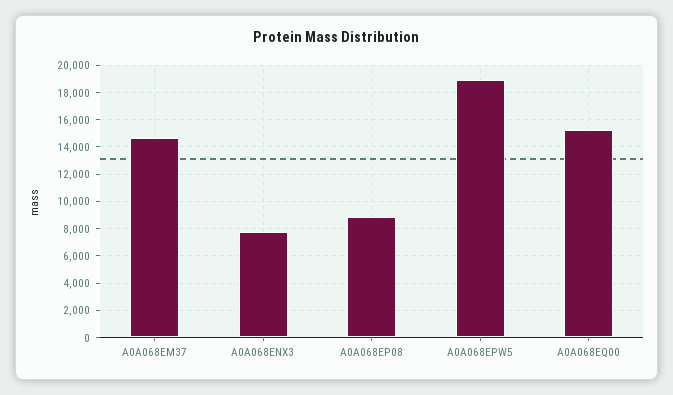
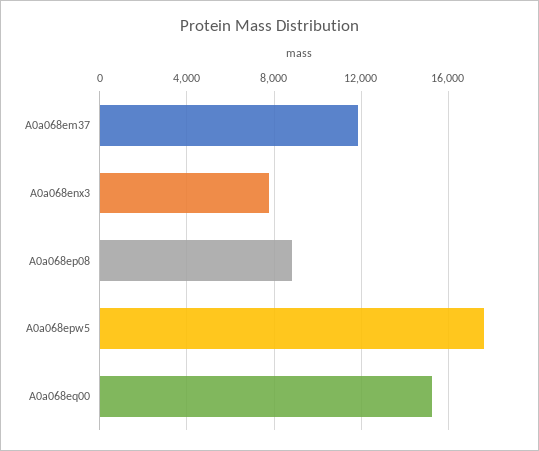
A0A068EM37: 14500 -> 12000
A0A068EPW5: 19000 -> 17500

